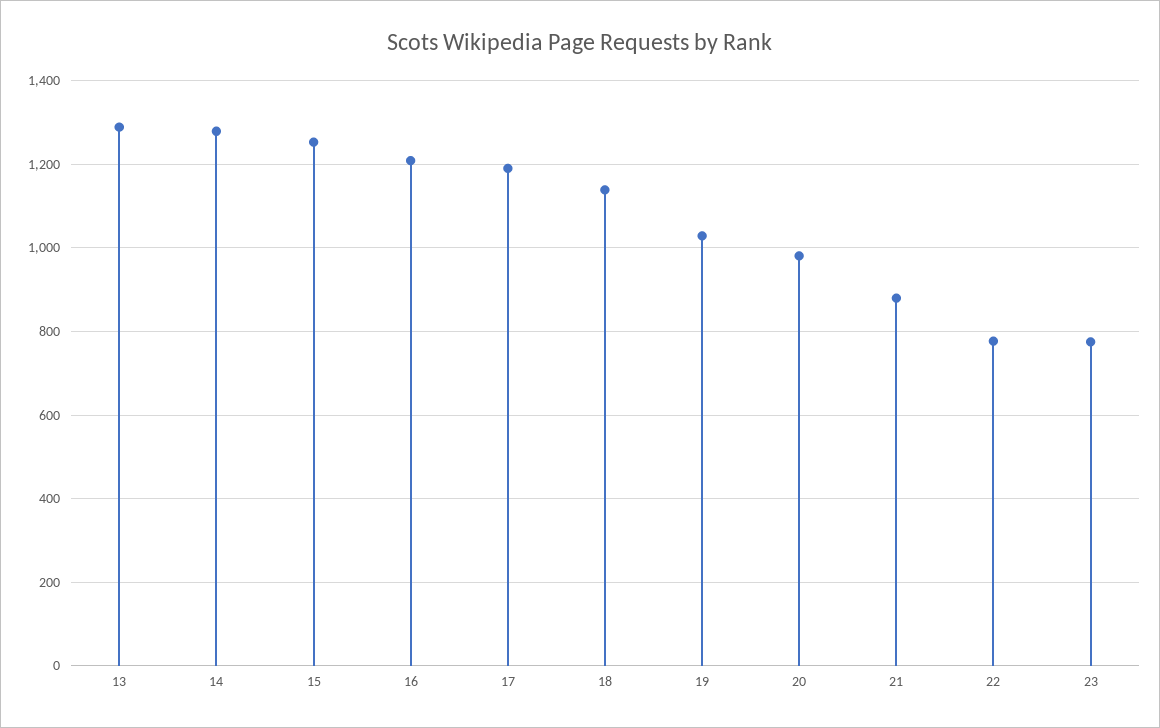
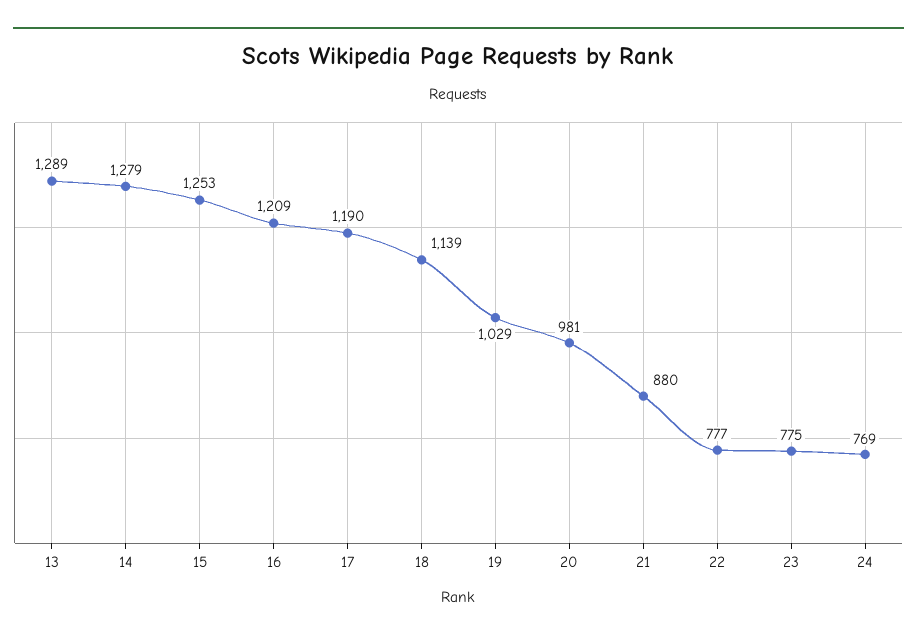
24: none -> 769

